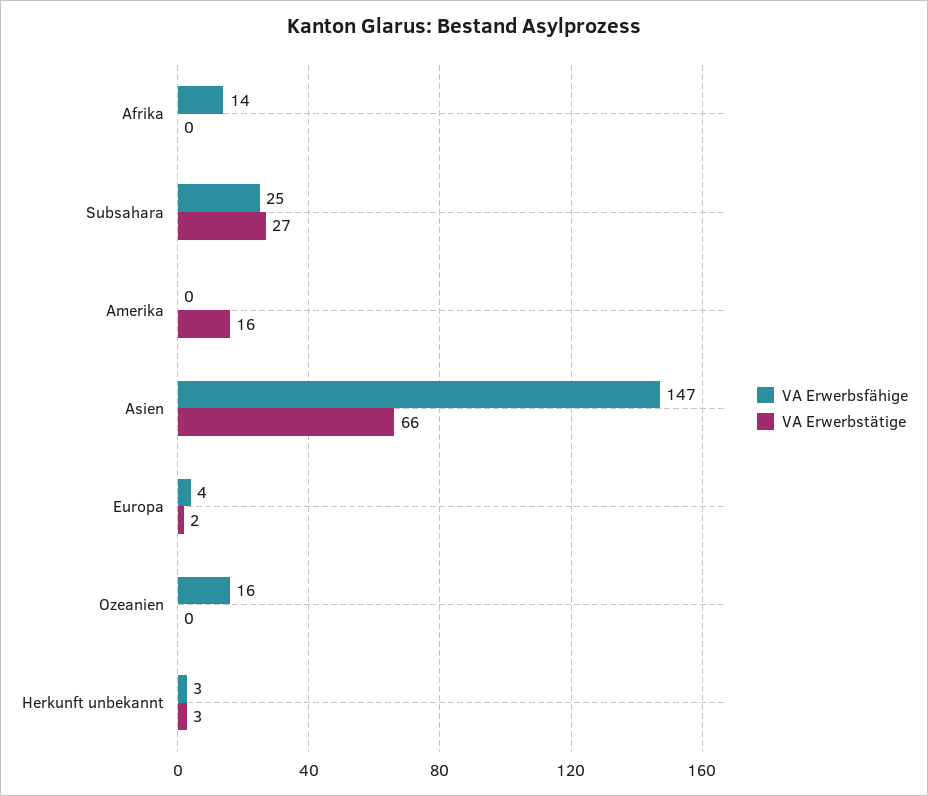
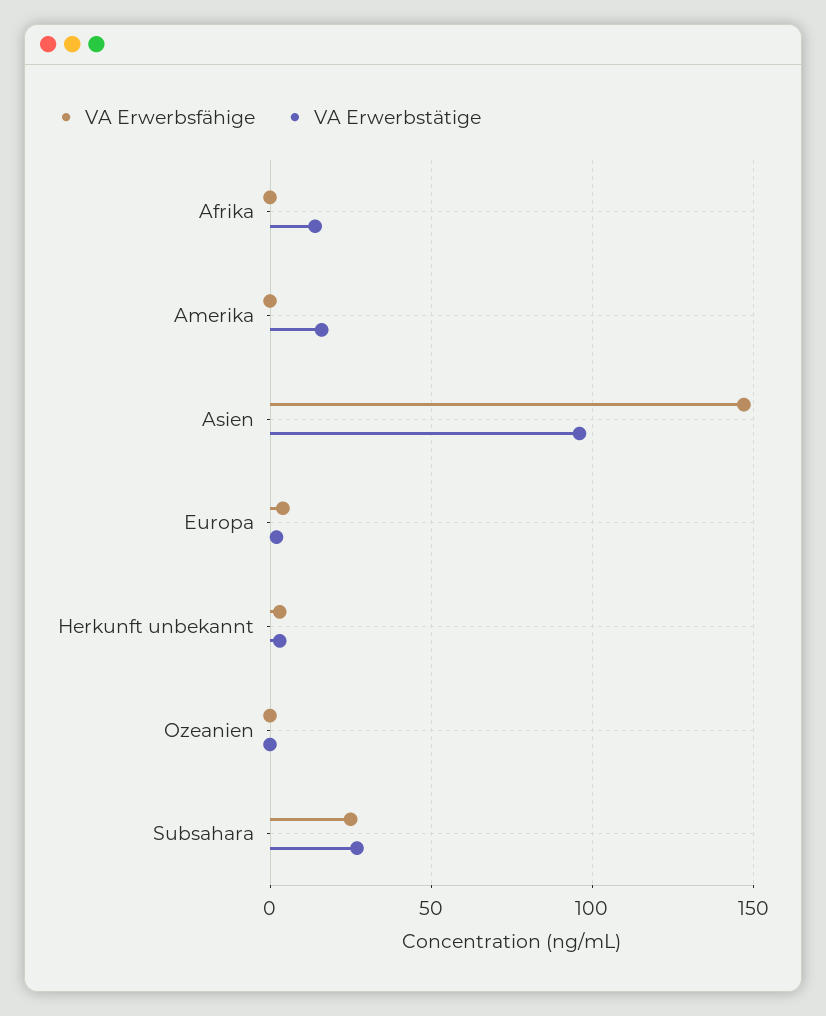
VA Erwerbsfähige, Afrika: 14 -> 0
VA Erwerbstätige, Afrika: 0 -> 15
VA Erwerbstätige, Asien: 66 -> 95
VA Erwerbsfähige, Ozeanien: 16 -> 0

